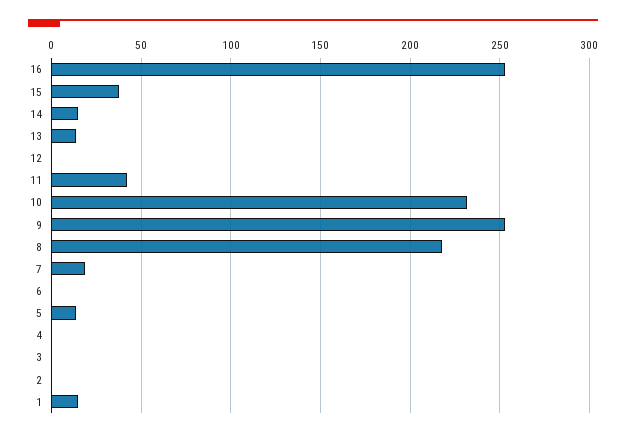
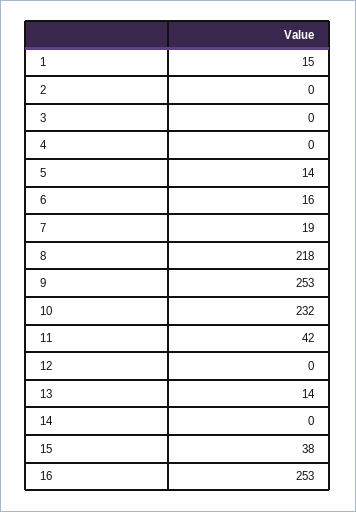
14: 15 -> 0
6: 0 -> 16

